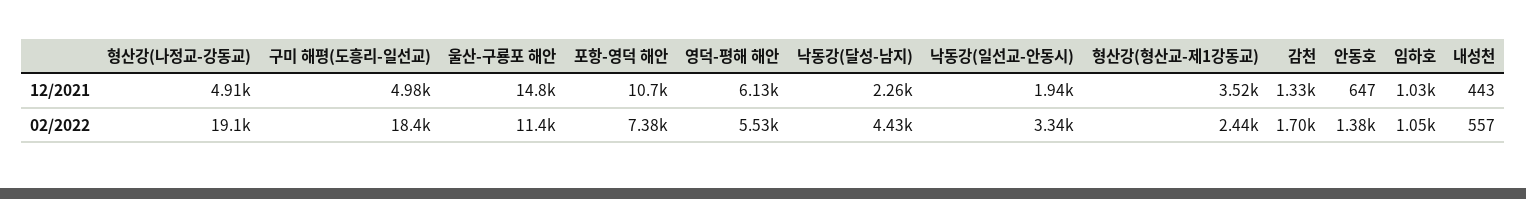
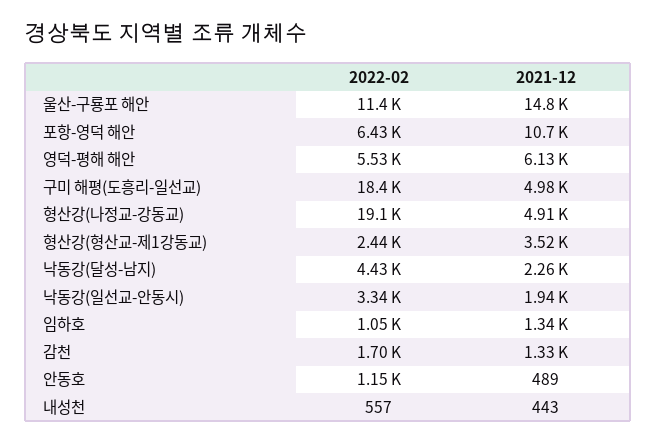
안동호, 12/2021: 647 -> 489
임하호, 12/2021: 1030 -> 1340
포항-영덕 해안, 02/2022: 7380 -> 6430
안동호, 02/2022: 1380 -> 1150

